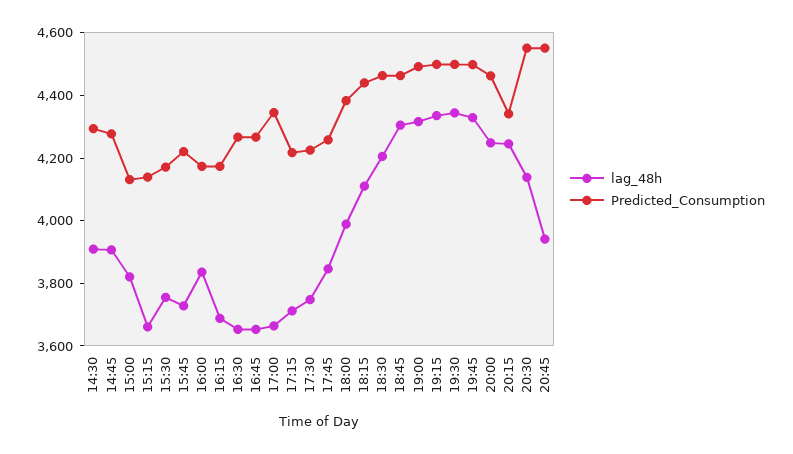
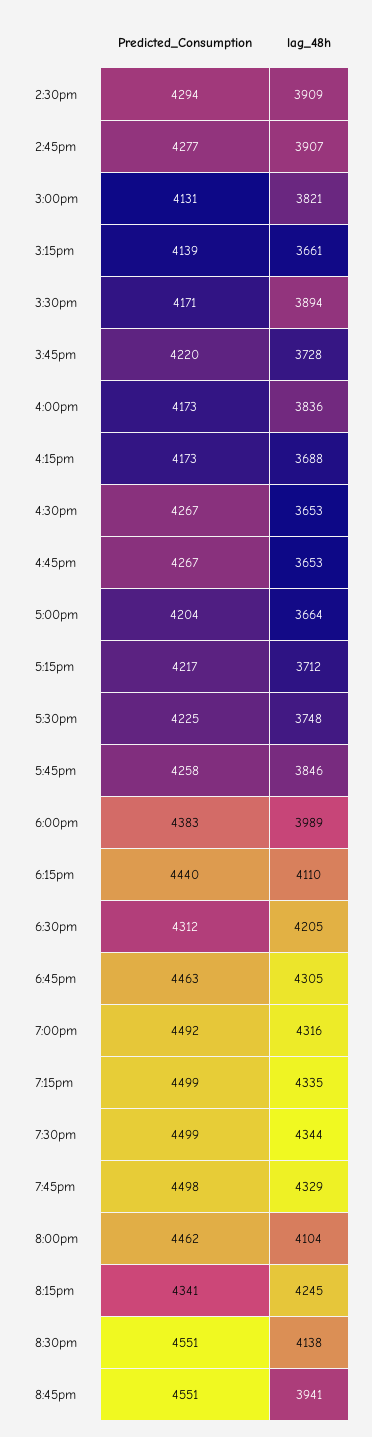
lag_48h, 15:30: 3750 -> 3894
Predicted_Consumption, 17:00: 4350 -> 4204
Predicted_Consumption, 18:30: 4450 -> 4312
lag_48h, 20:00: 4250 -> 4104

